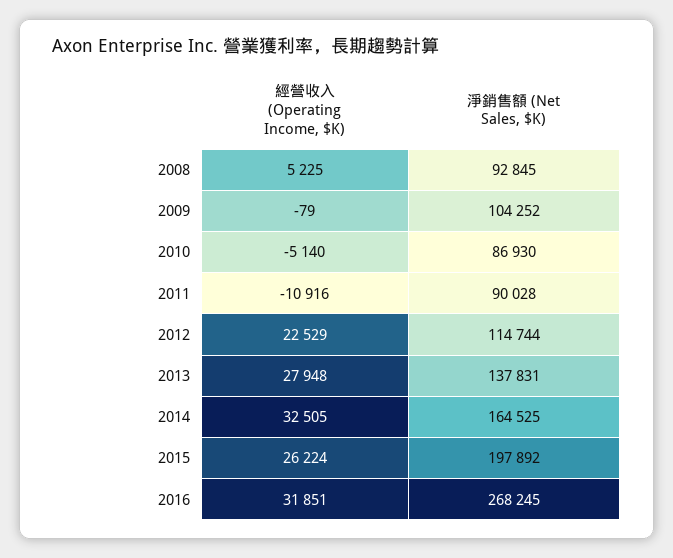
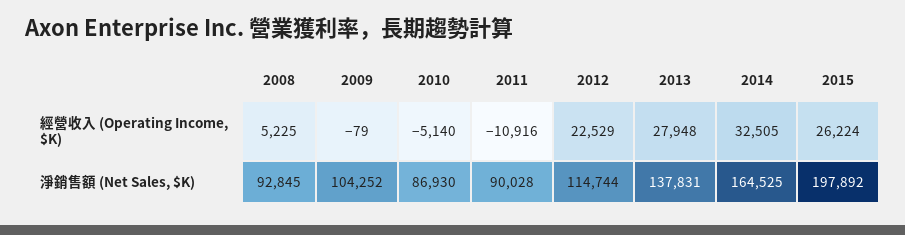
經營收入 (Operating Income, $K), 2016: 31851 -> none
淨銷售額 (Net Sales, $K), 2016: 268245 -> none

